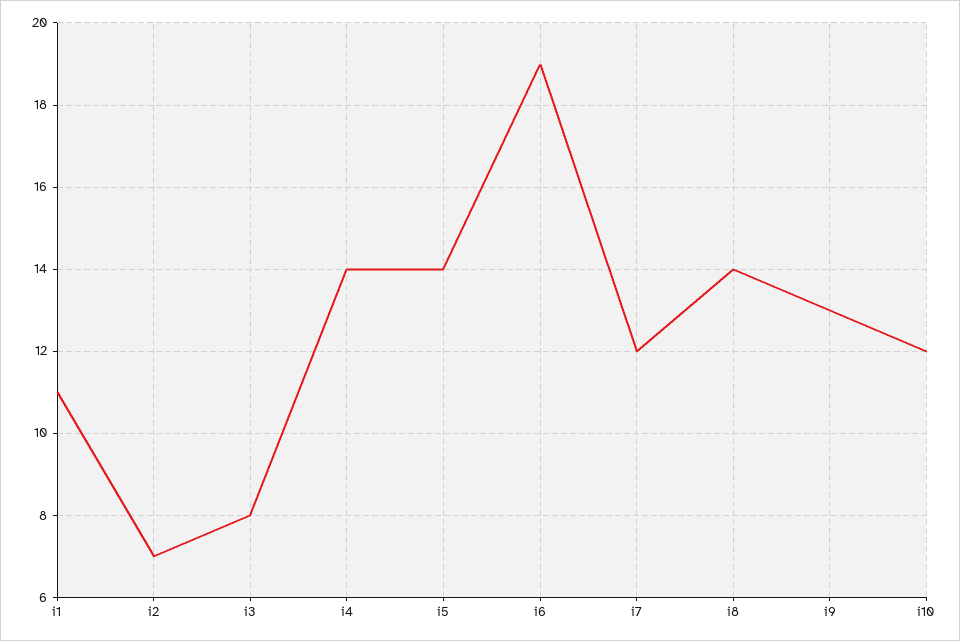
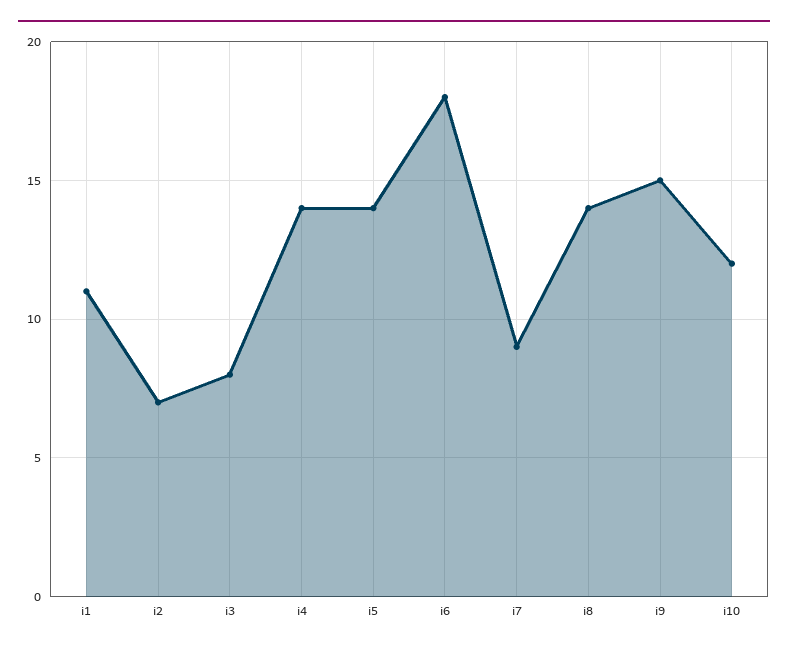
i6: 19 -> 18
i7: 12 -> 9
i9: 13 -> 15

